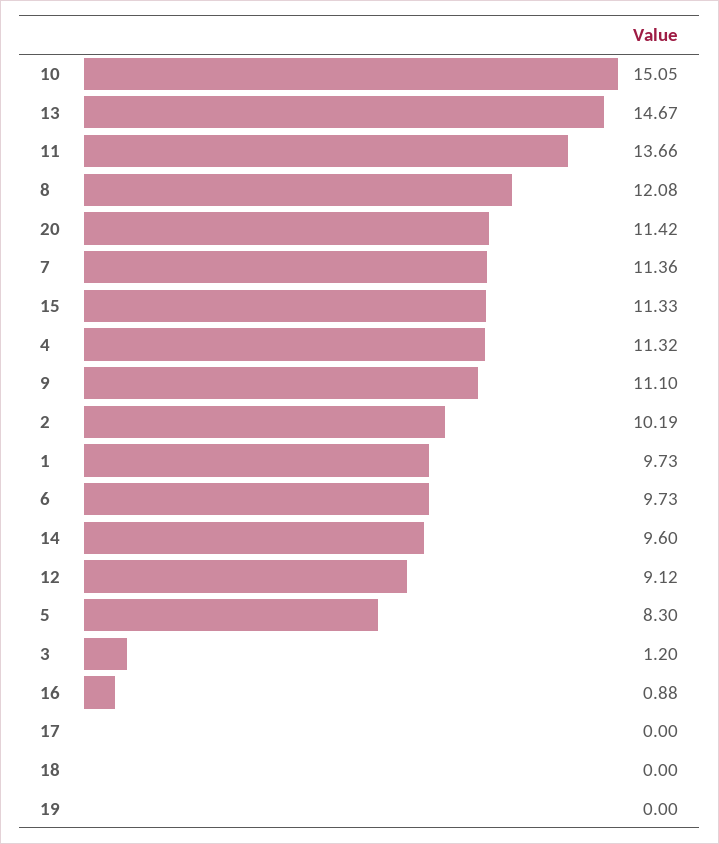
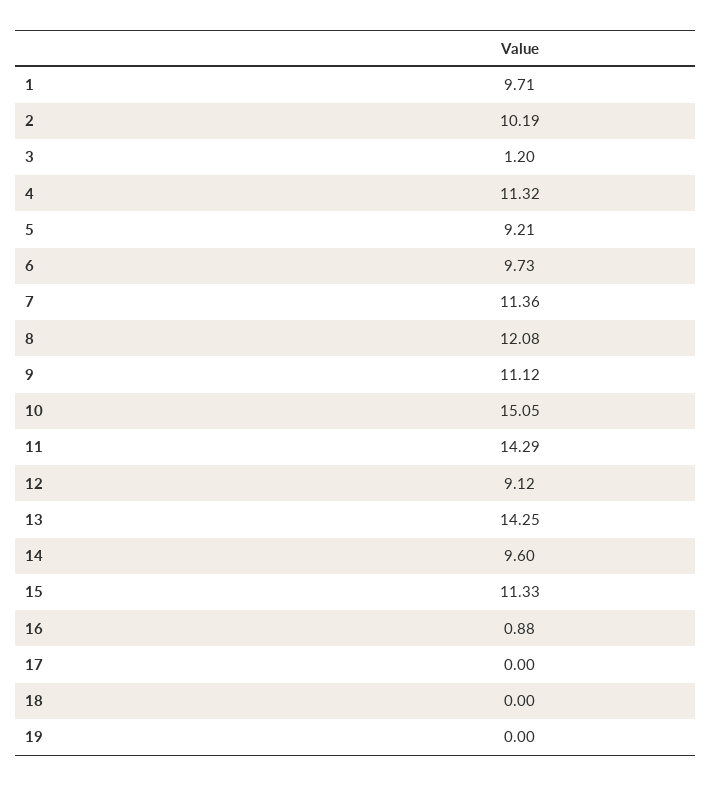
13: 14.67 -> 14.25
11: 13.66 -> 14.29
20: 11.42 -> none
9: 11.1 -> 11.12
1: 9.73 -> 9.71
5: 8.3 -> 9.21

